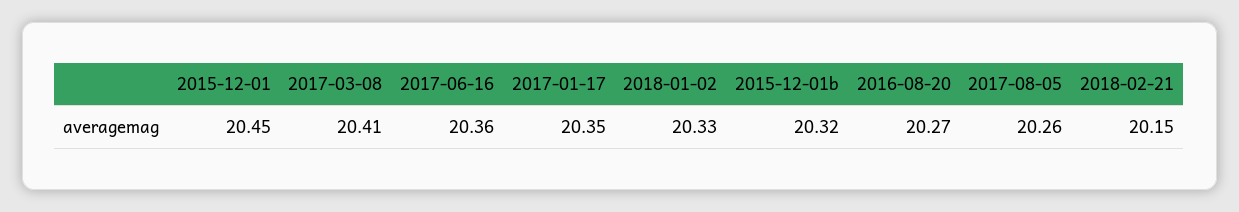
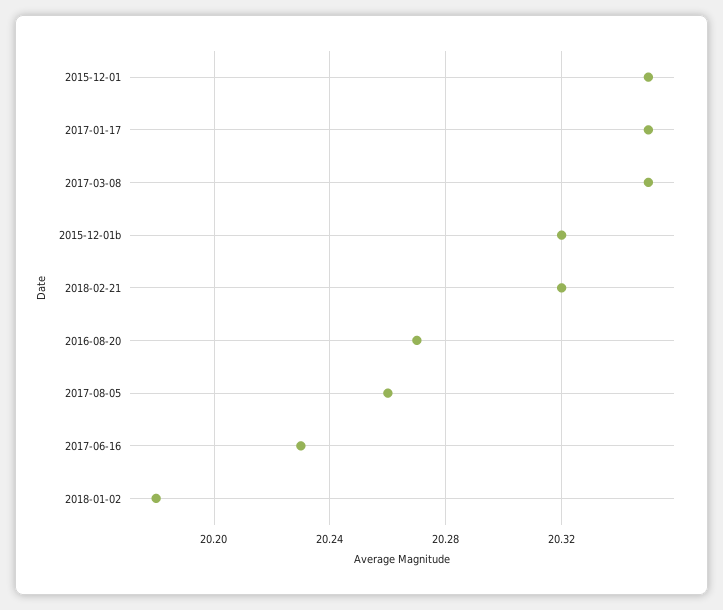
2015-12-01: 20.45 -> 20.35
2017-03-08: 20.41 -> 20.35
2017-06-16: 20.36 -> 20.23
2018-01-02: 20.33 -> 20.18
2018-02-21: 20.15 -> 20.32

